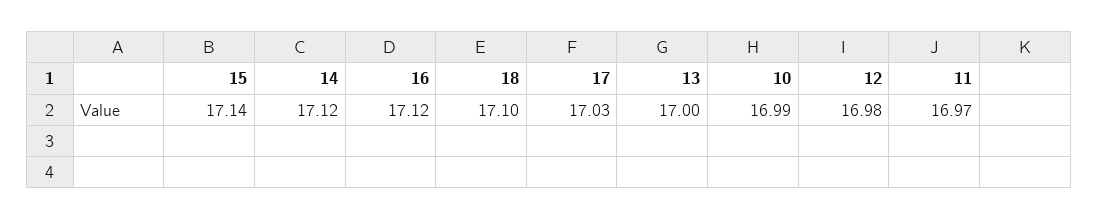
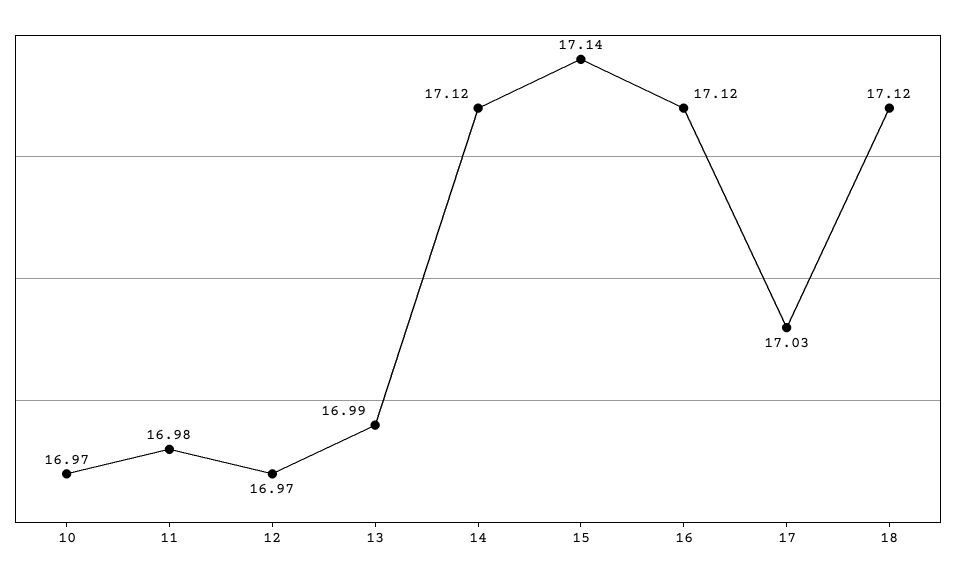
18: 17.1 -> 17.12
13: 17 -> 16.99
10: 16.99 -> 16.97
12: 16.98 -> 16.97
11: 16.97 -> 16.98

